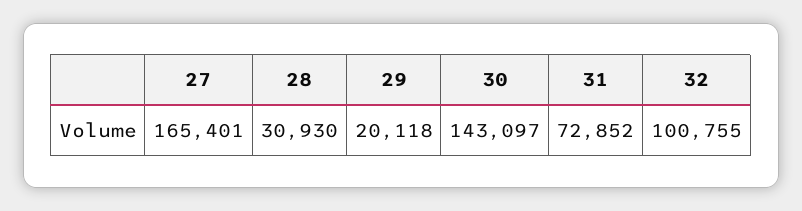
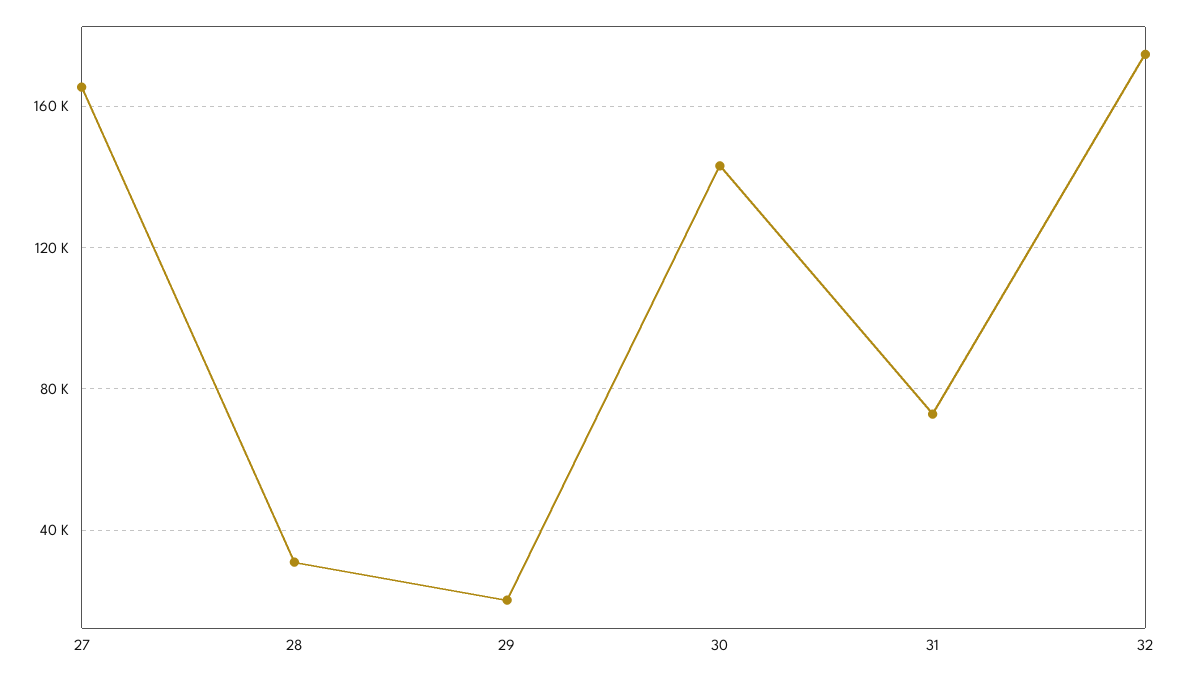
32: 100755 -> 175000

